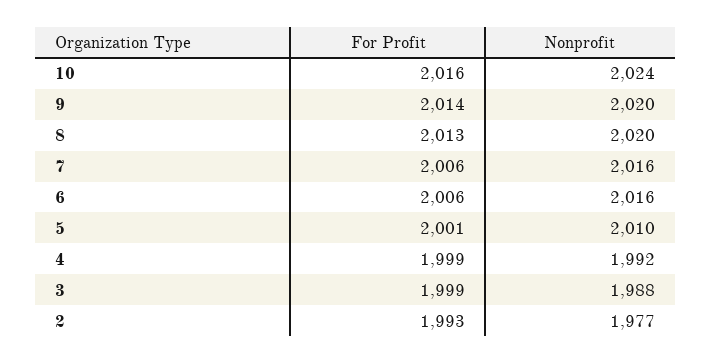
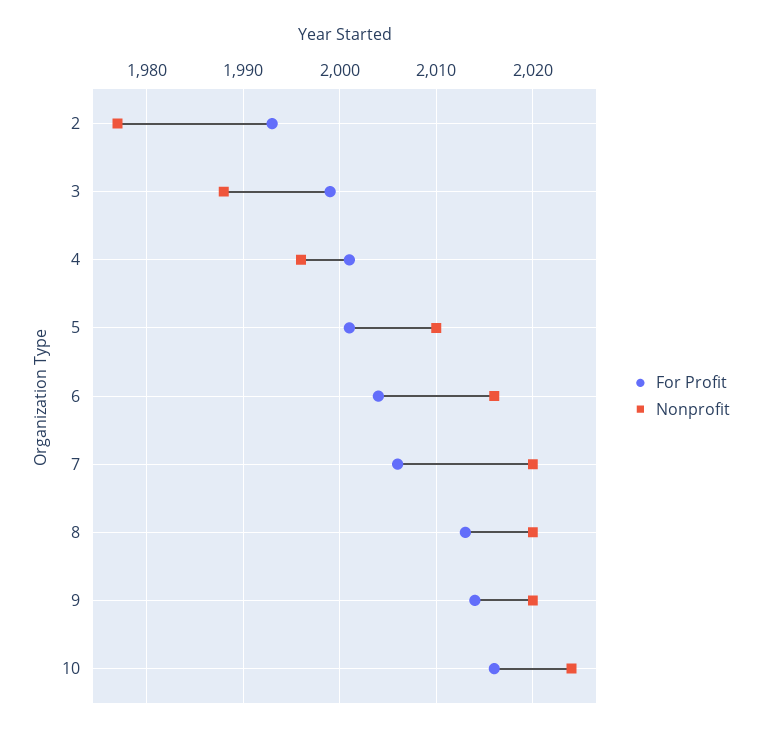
Nonprofit, 7: 2016 -> 2020
For Profit, 6: 2006 -> 2004
For Profit, 4: 1999 -> 2001
Nonprofit, 4: 1992 -> 1996

